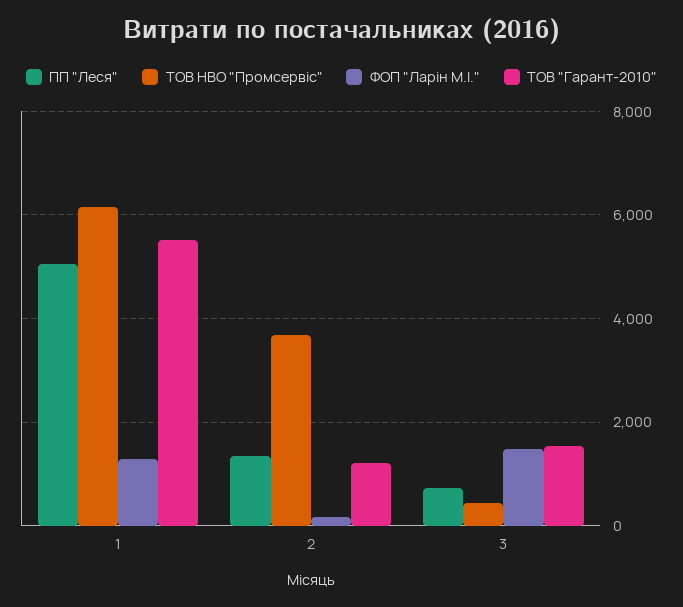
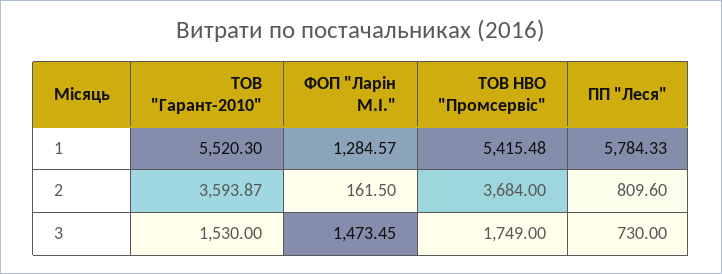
ПП "Леся", 1: 5000 -> 5784.33
ТОВ НВО "Промсервіс", 1: 6200 -> 5415.48
ПП "Леся", 2: 1400 -> 809.6
ТОВ "Гарант-2010", 2: 1200 -> 3593.87
ТОВ НВО "Промсервіс", 3: 400 -> 1749

